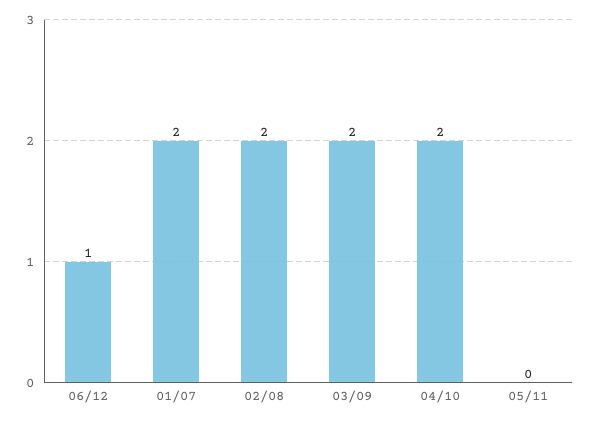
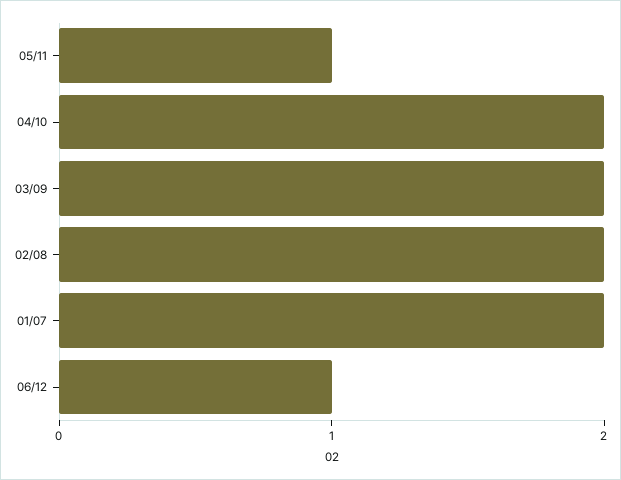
05/11: 0 -> 1

